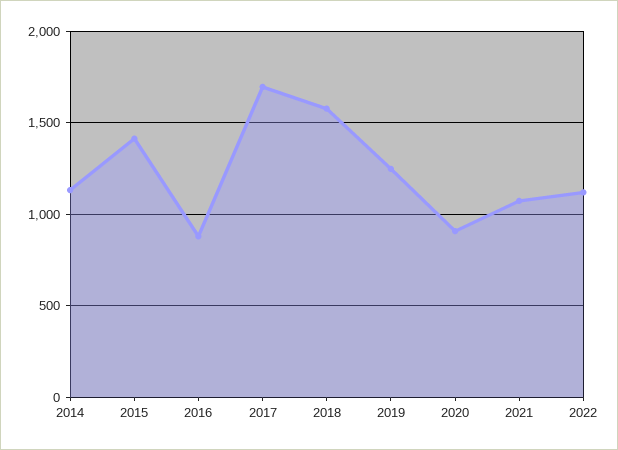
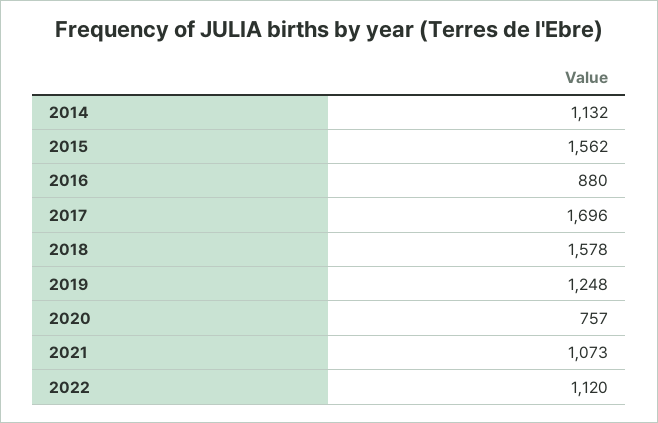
2015: 1400 -> 1562
2020: 900 -> 757

